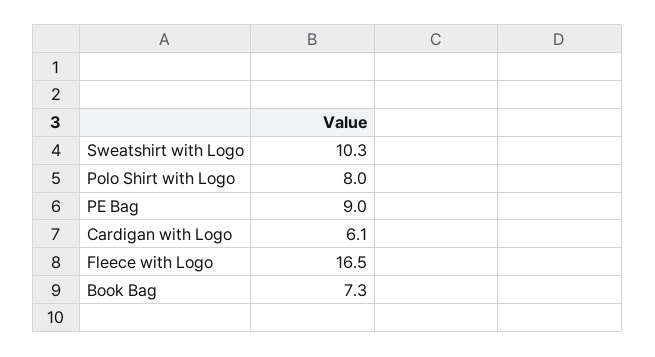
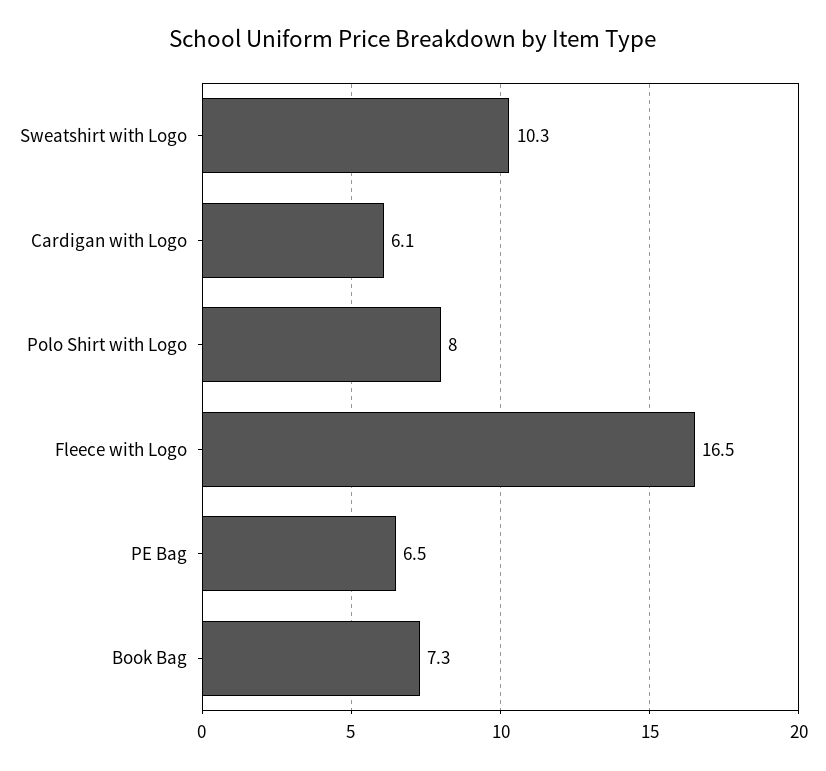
PE Bag: 9 -> 6.5

